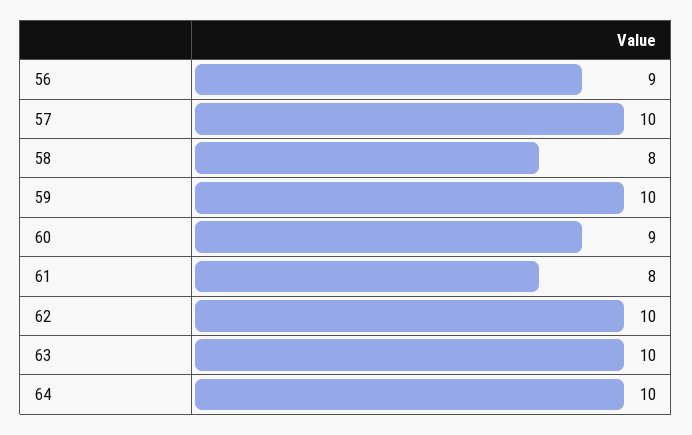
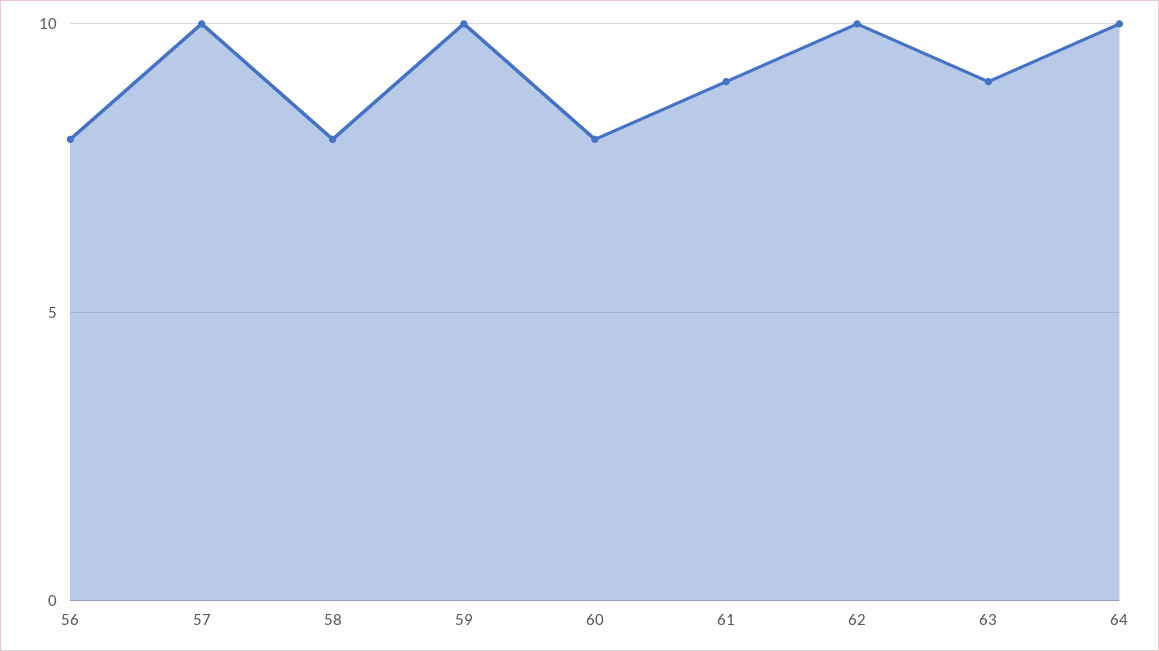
56: 9 -> 8
60: 9 -> 8
61: 8 -> 9
63: 10 -> 9

